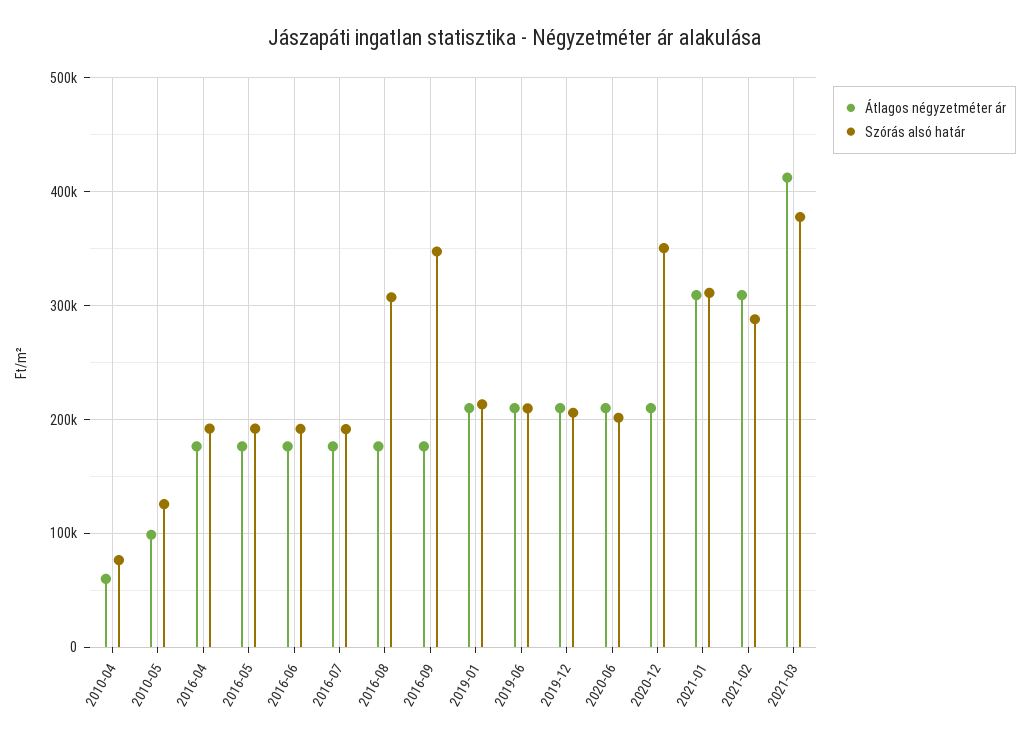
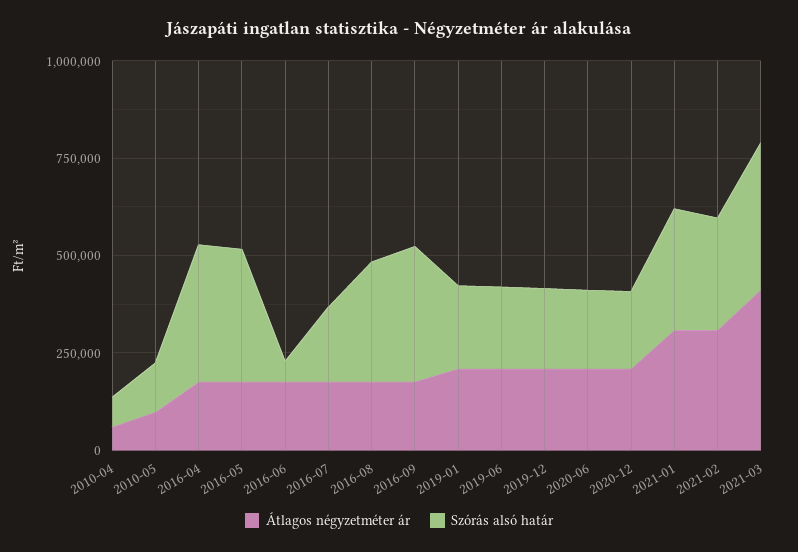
Szórás alsó határ, 2016-04: 190000 -> 350000
Szórás alsó határ, 2016-05: 190000 -> 350000
Szórás alsó határ, 2016-06: 190000 -> 50000
Szórás alsó határ, 2020-12: 350000 -> 200000

